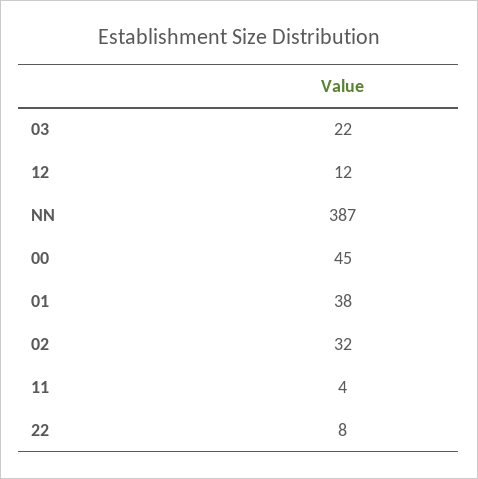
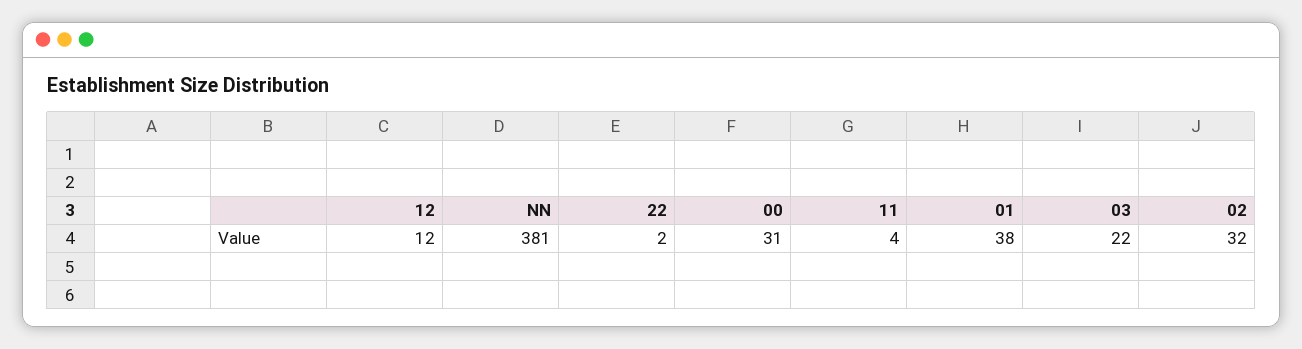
NN: 387 -> 381
00: 45 -> 31
22: 8 -> 2

